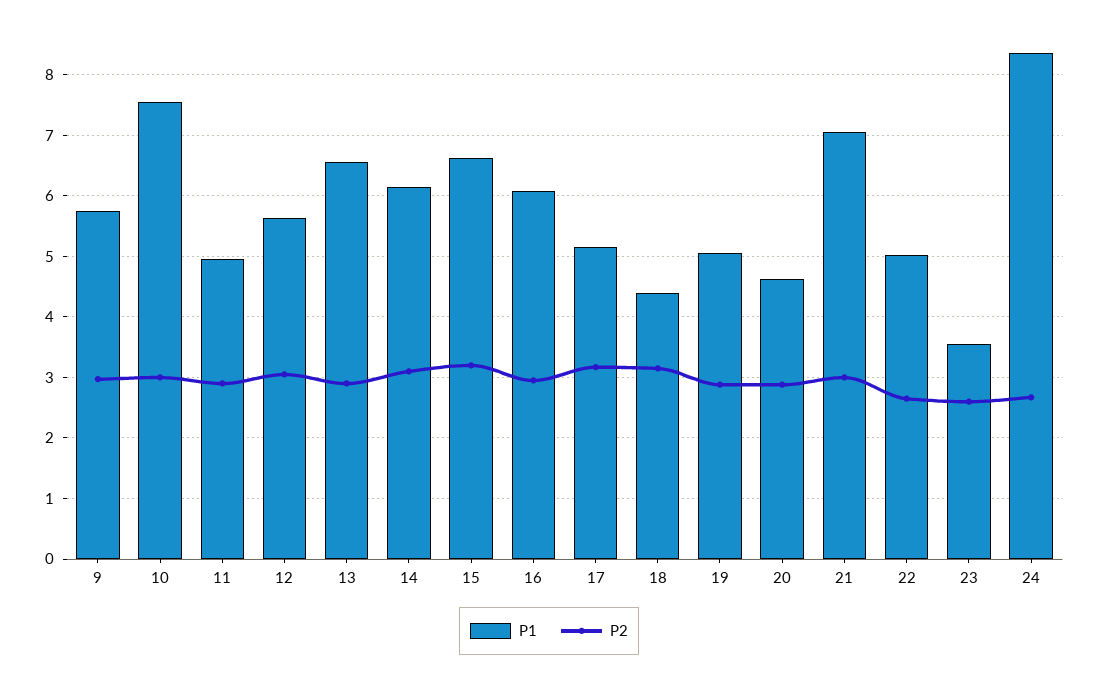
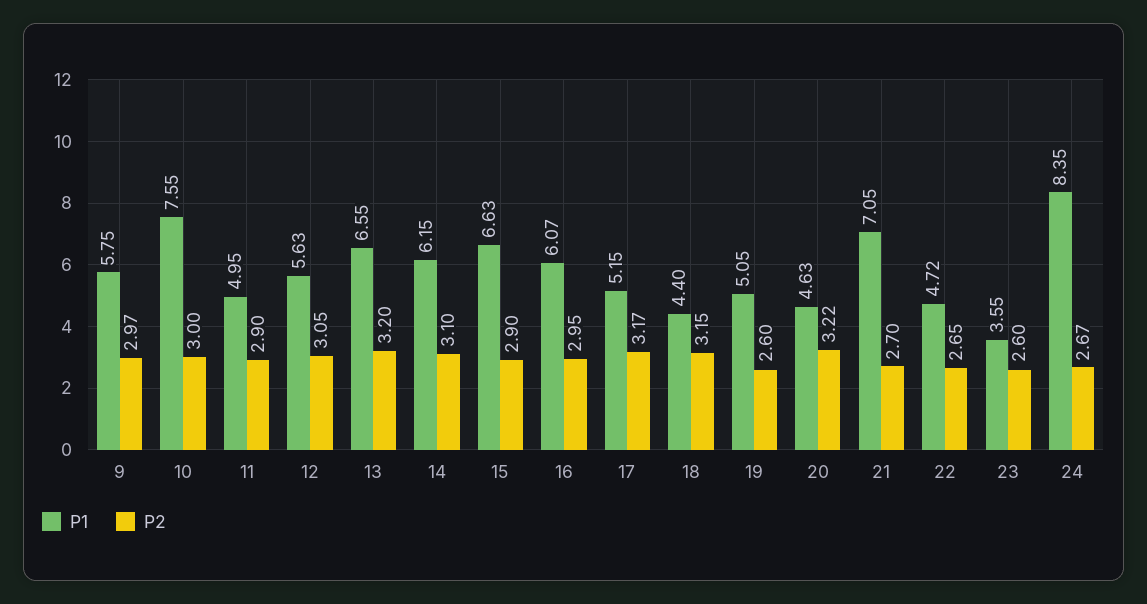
P2, 13: 2.9 -> 3.2
P2, 15: 3.2 -> 2.9
P2, 19: 2.9 -> 2.6
P2, 20: 2.9 -> 3.22
P2, 21: 3 -> 2.7
P1, 22: 5 -> 4.72

